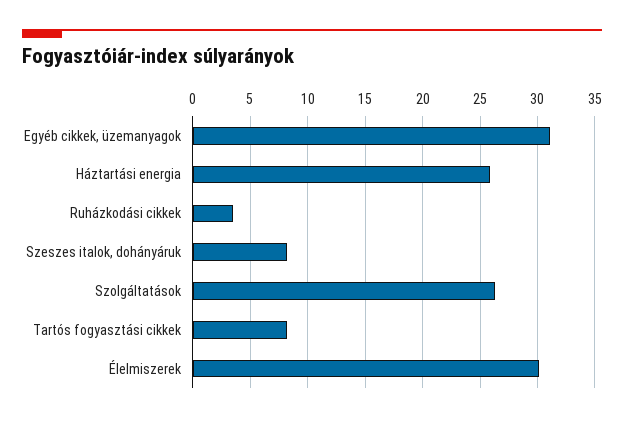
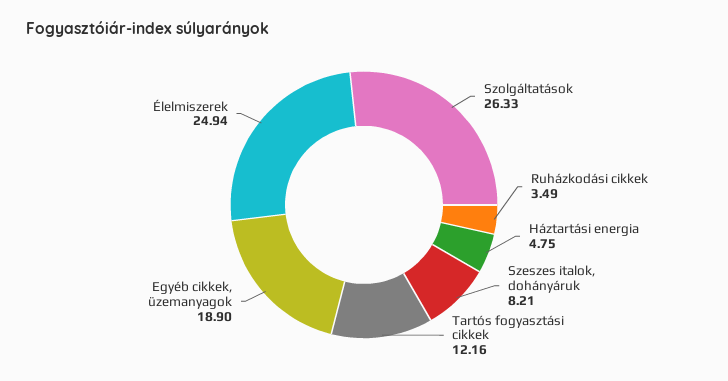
Egyéb cikkek, üzemanyagok: 31 -> 18.9
Háztartási energia: 26 -> 4.75
Tartós fogyasztási cikkek: 8 -> 12.16
Élelmiszerek: 30 -> 24.94

